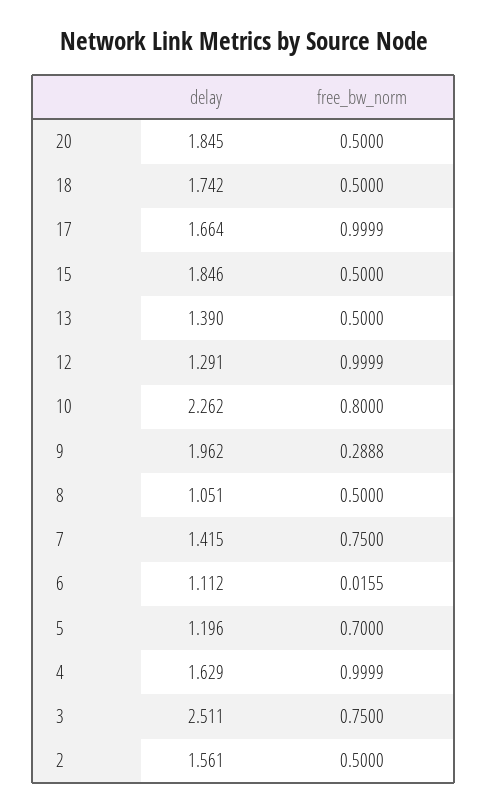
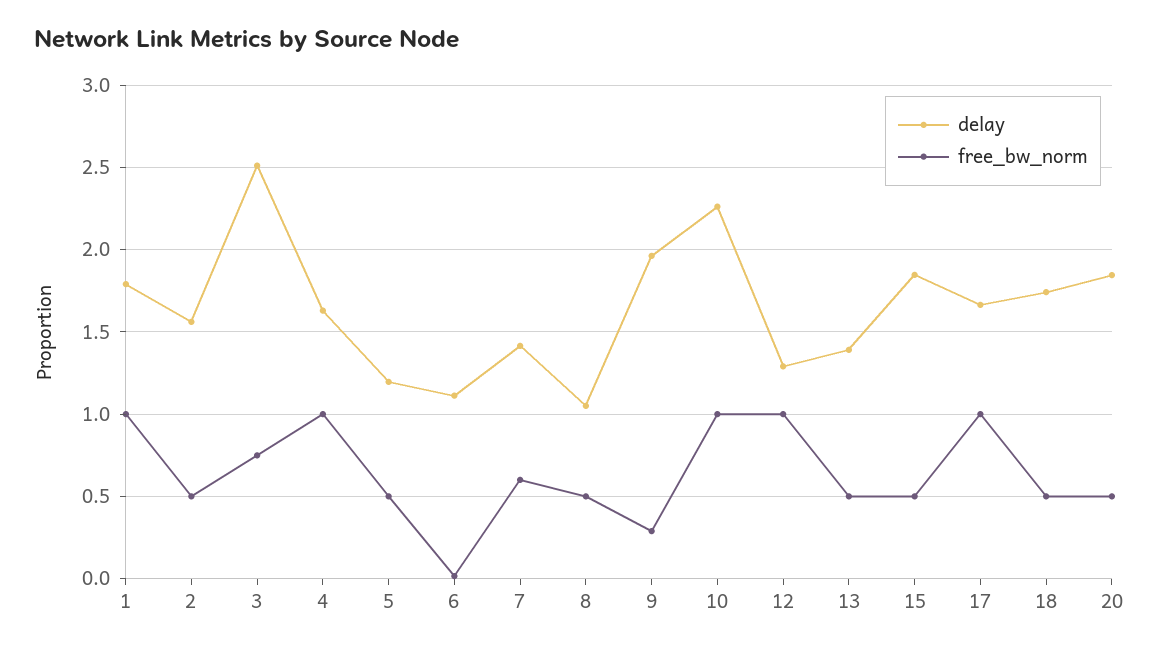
free_bw_norm, 10: 0.8 -> 1
free_bw_norm, 7: 0.75 -> 0.6
free_bw_norm, 5: 0.7 -> 0.5
delay, 1: none -> 1.8
free_bw_norm, 1: none -> 1

